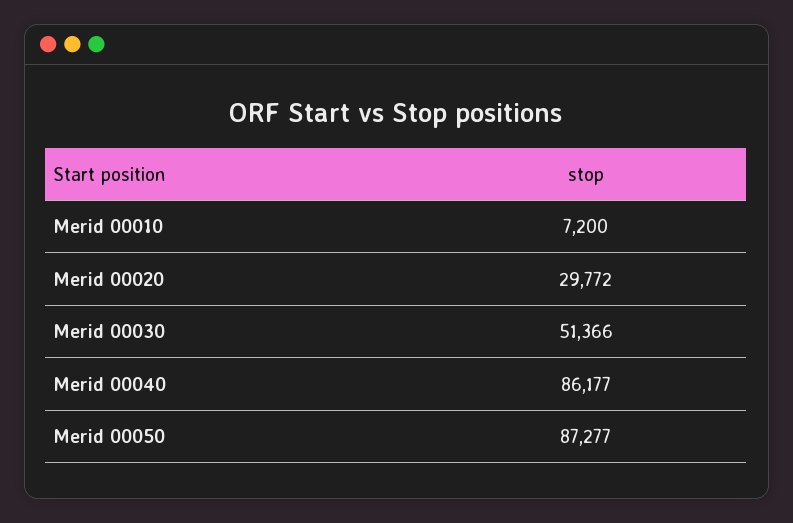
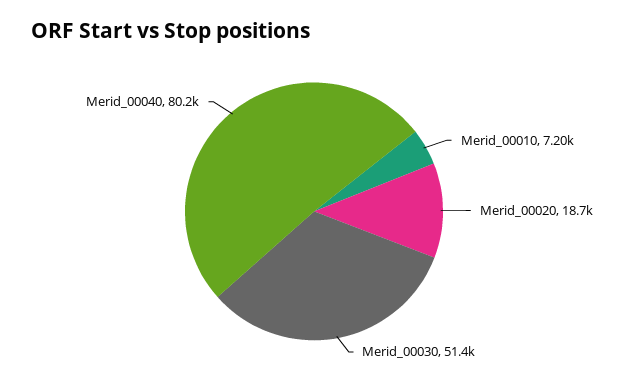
Merid 00020: 29772 -> 18700
Merid 00040: 86177 -> 80200
Merid 00050: 87277 -> none

